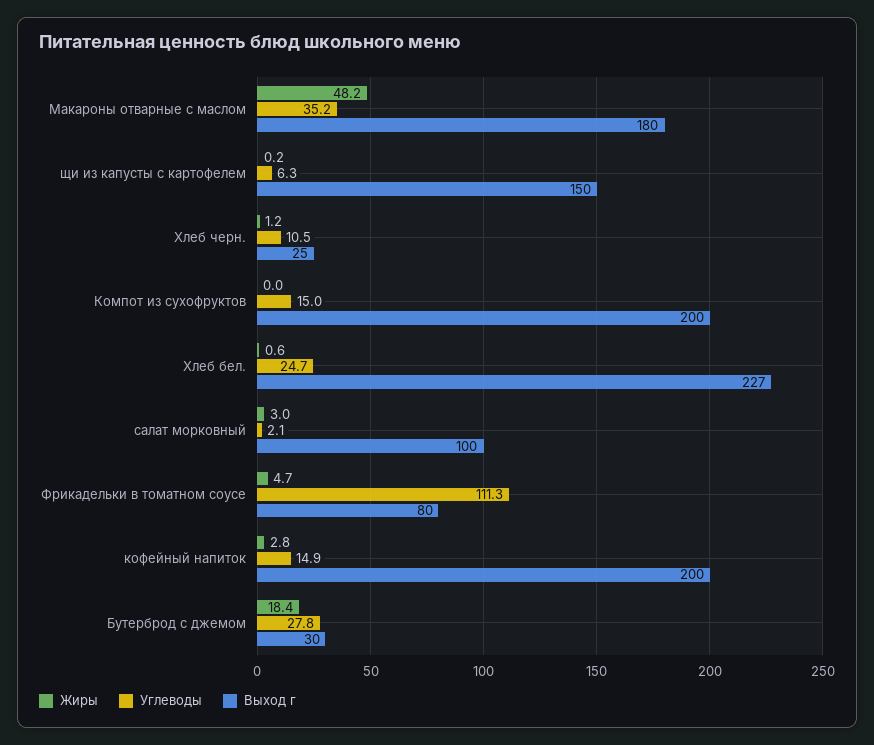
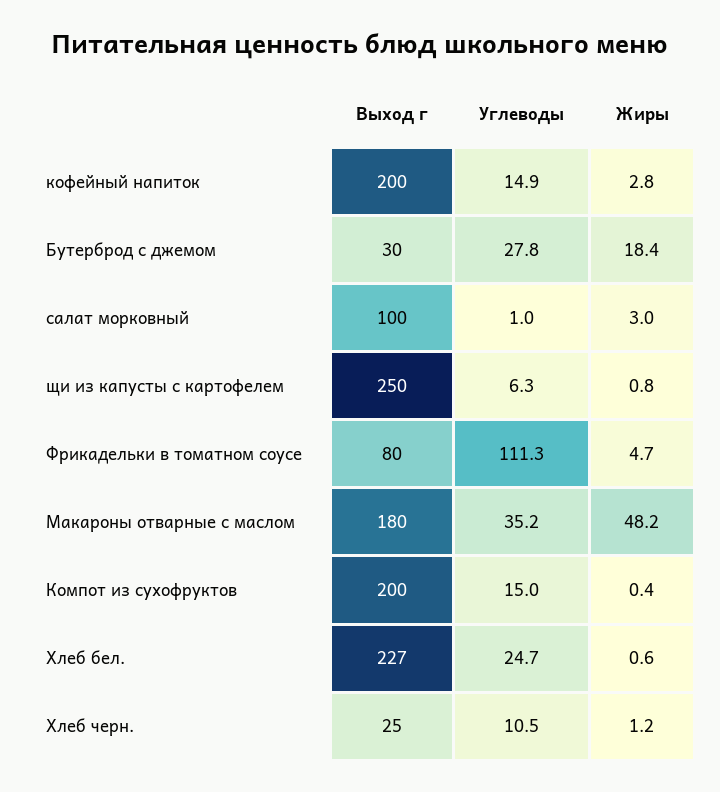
Жиры, щи из капусты с картофелем: 0.2 -> 0.8
Выход г, щи из капусты с картофелем: 150 -> 250
Жиры, Компот из сухофруктов: 0 -> 0.4
Углеводы, салат морковный: 2.1 -> 1

